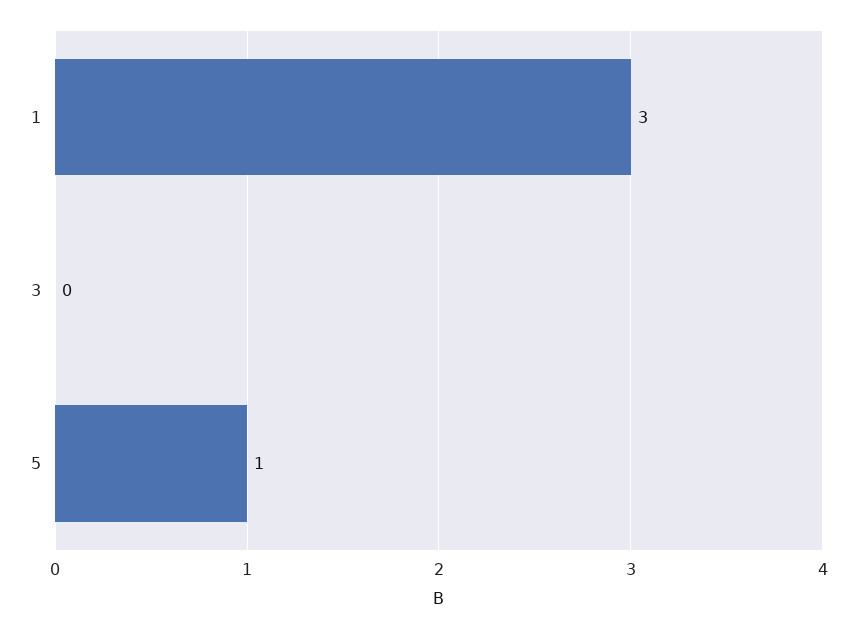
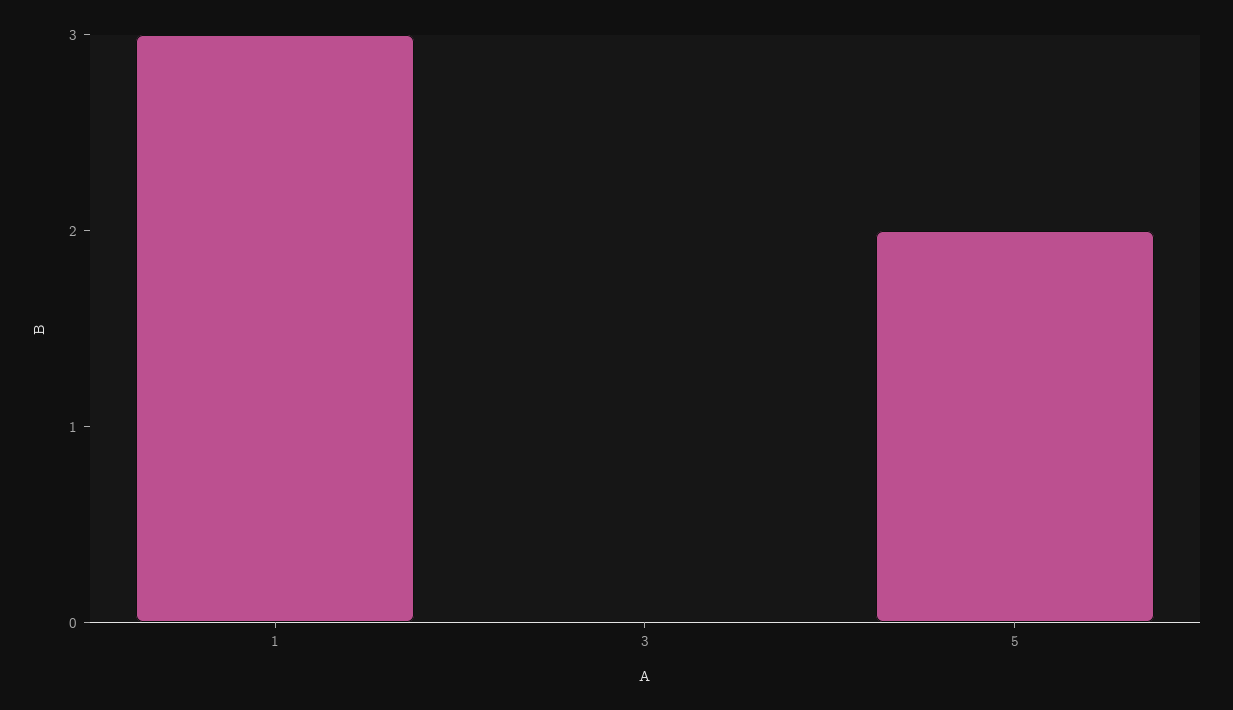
5: 1 -> 2

